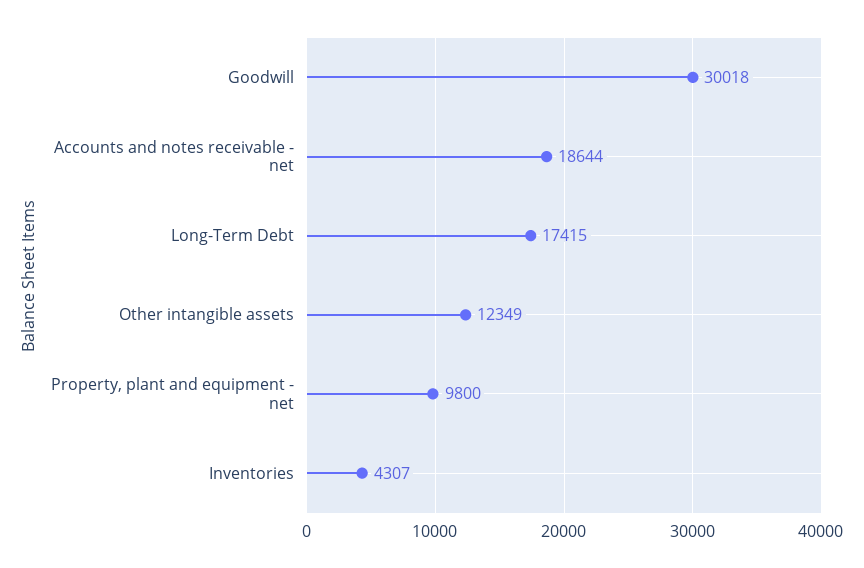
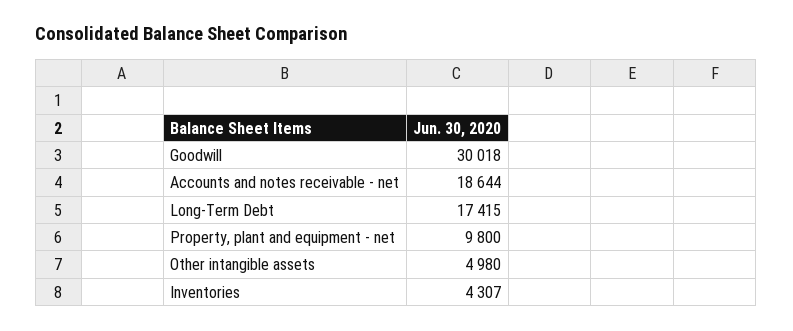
Other intangible assets: 12349 -> 4980

